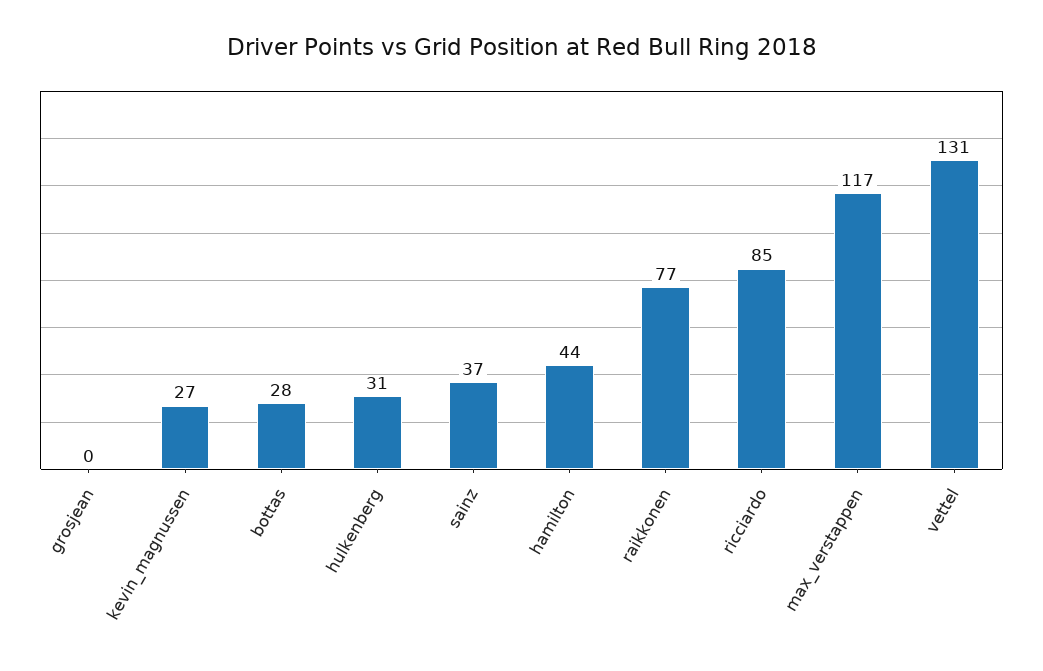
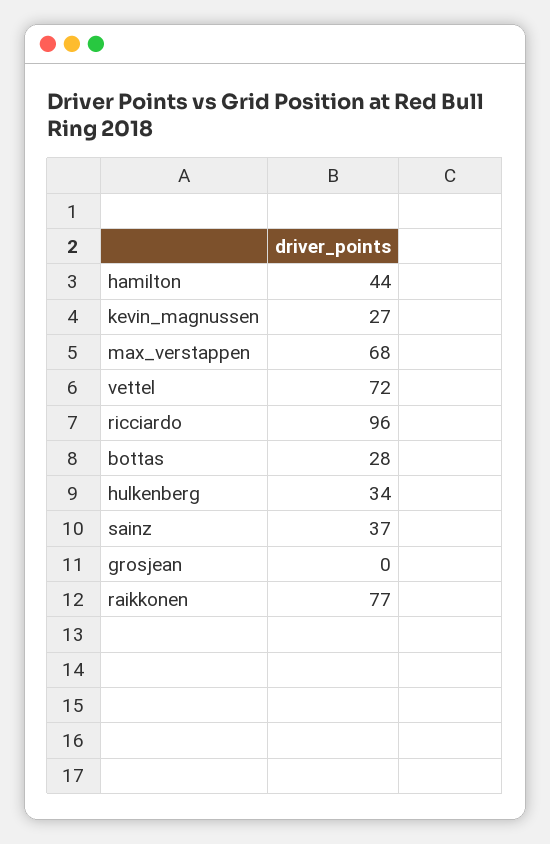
hulkenberg: 31 -> 34
ricciardo: 85 -> 96
max_verstappen: 117 -> 68
vettel: 131 -> 72

